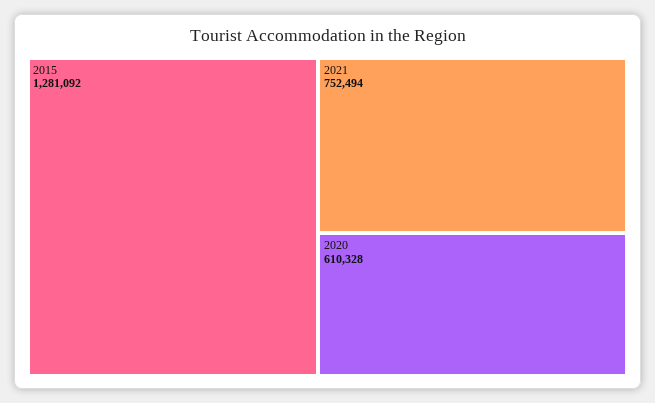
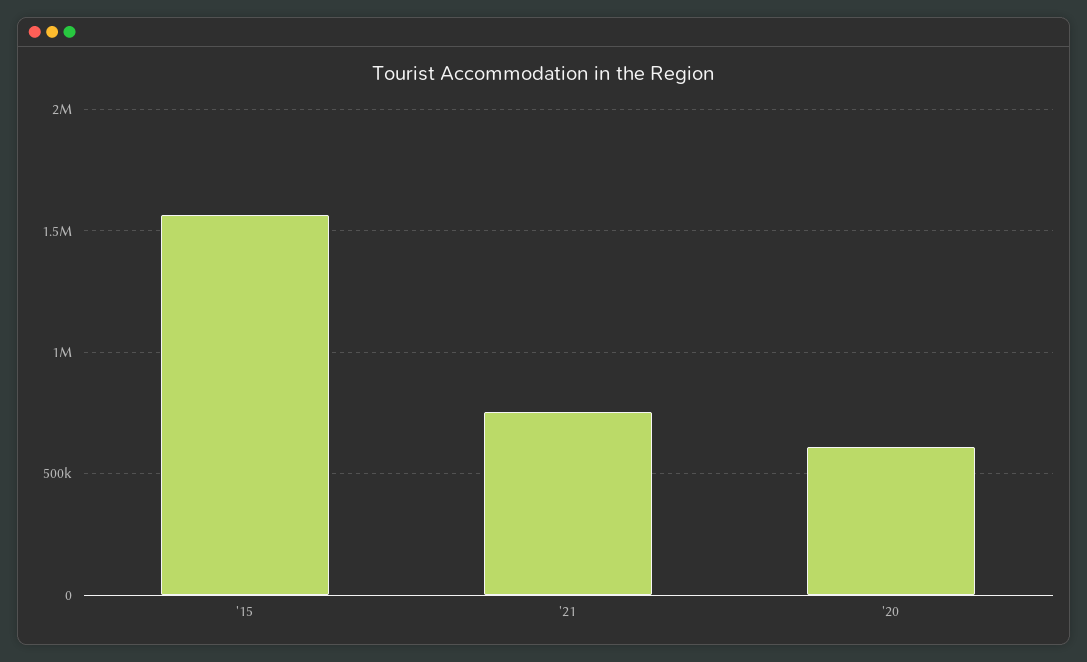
2015: 1281092 -> 1550000

